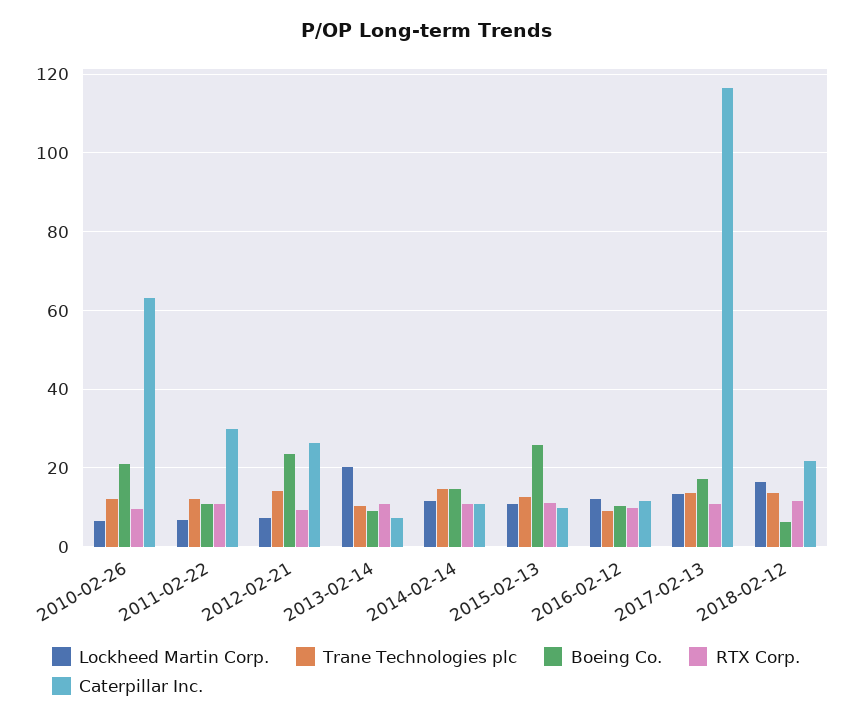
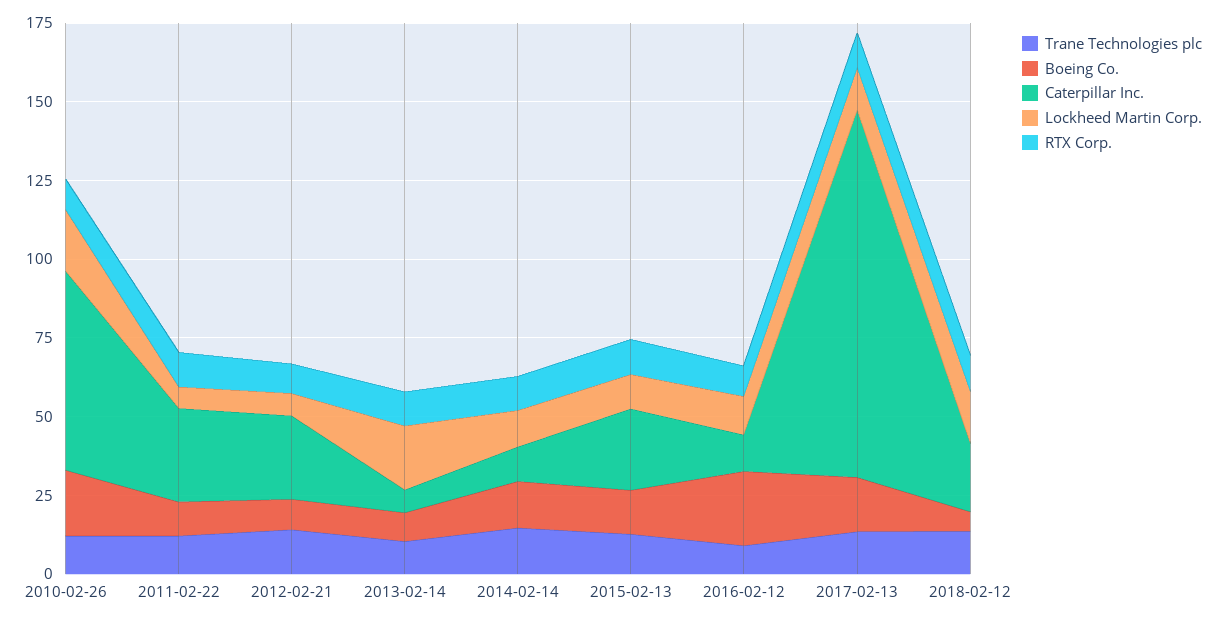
Lockheed Martin Corp., 2010-02-26: 6 -> 20
Boeing Co., 2012-02-21: 24 -> 10
Boeing Co., 2015-02-13: 26 -> 15
Caterpillar Inc., 2015-02-13: 10 -> 25
Boeing Co., 2016-02-12: 10 -> 25

